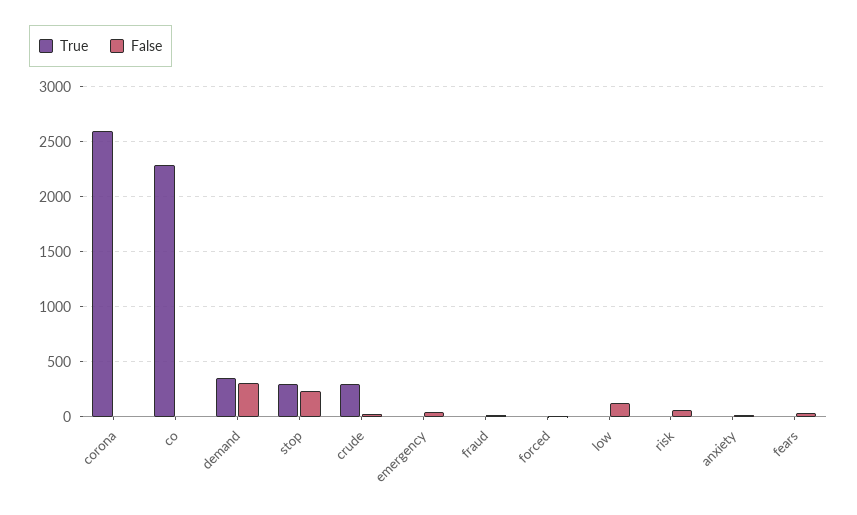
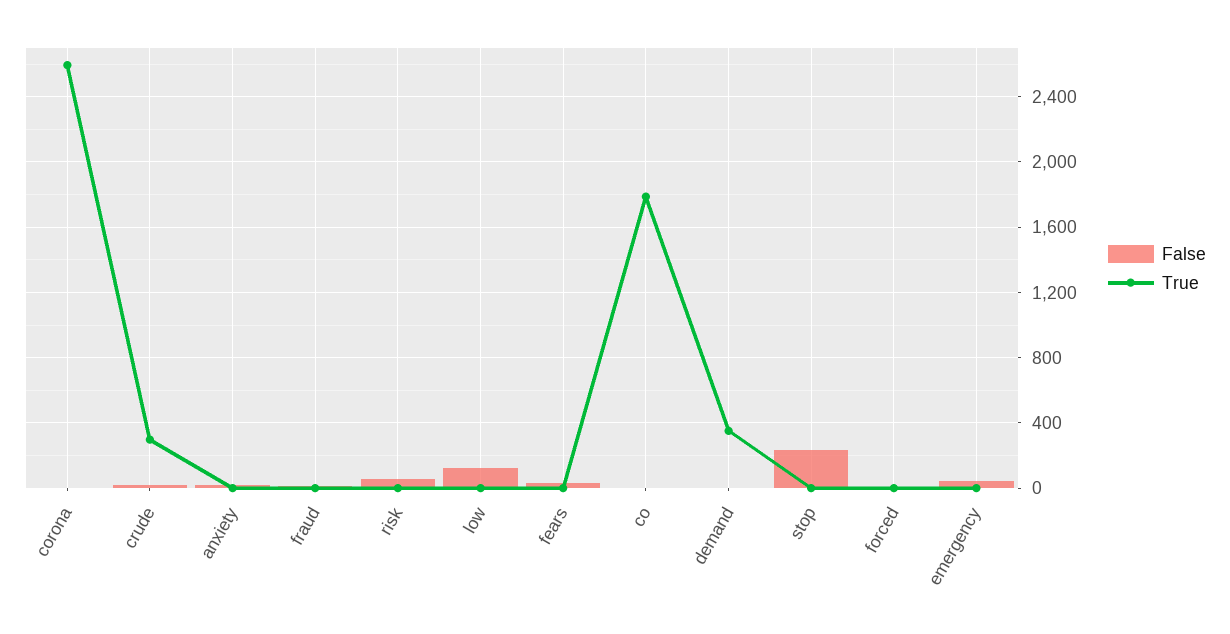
True, co: 2300 -> 1800
False, demand: 300 -> 0
True, stop: 300 -> 0

